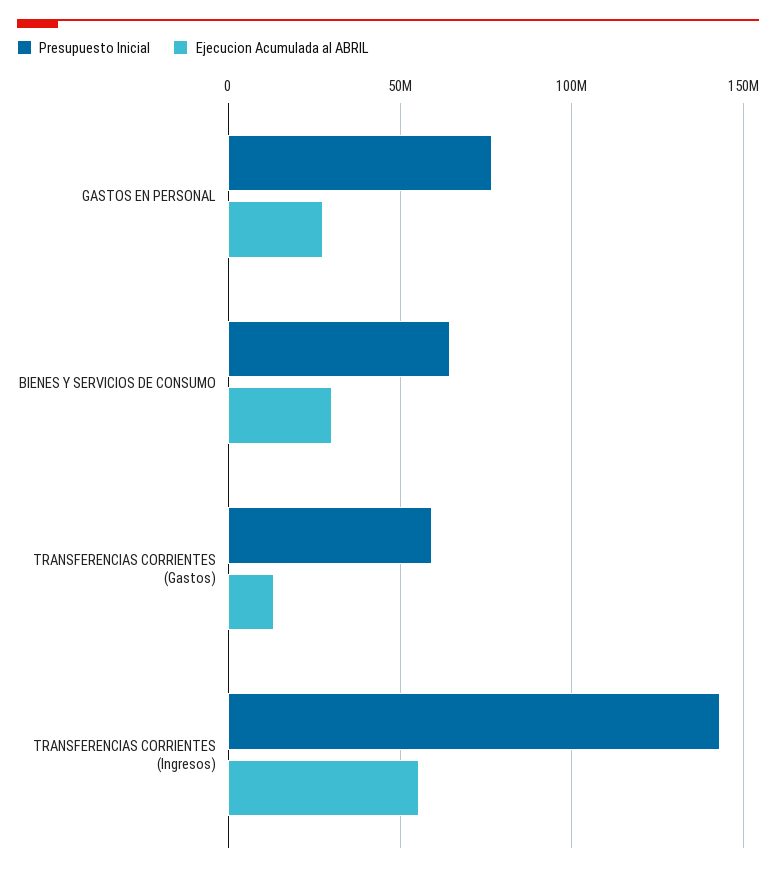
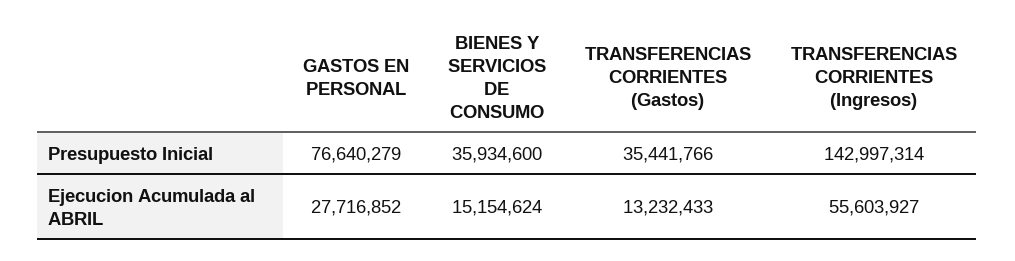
Presupuesto Inicial, BIENES Y SERVICIOS DE CONSUMO: 65000000 -> 35934600
Ejecucion Acumulada al ABRIL, BIENES Y SERVICIOS DE CONSUMO: 30000000 -> 15154624
Presupuesto Inicial, TRANSFERENCIAS CORRIENTES (Gastos): 60000000 -> 35441766

